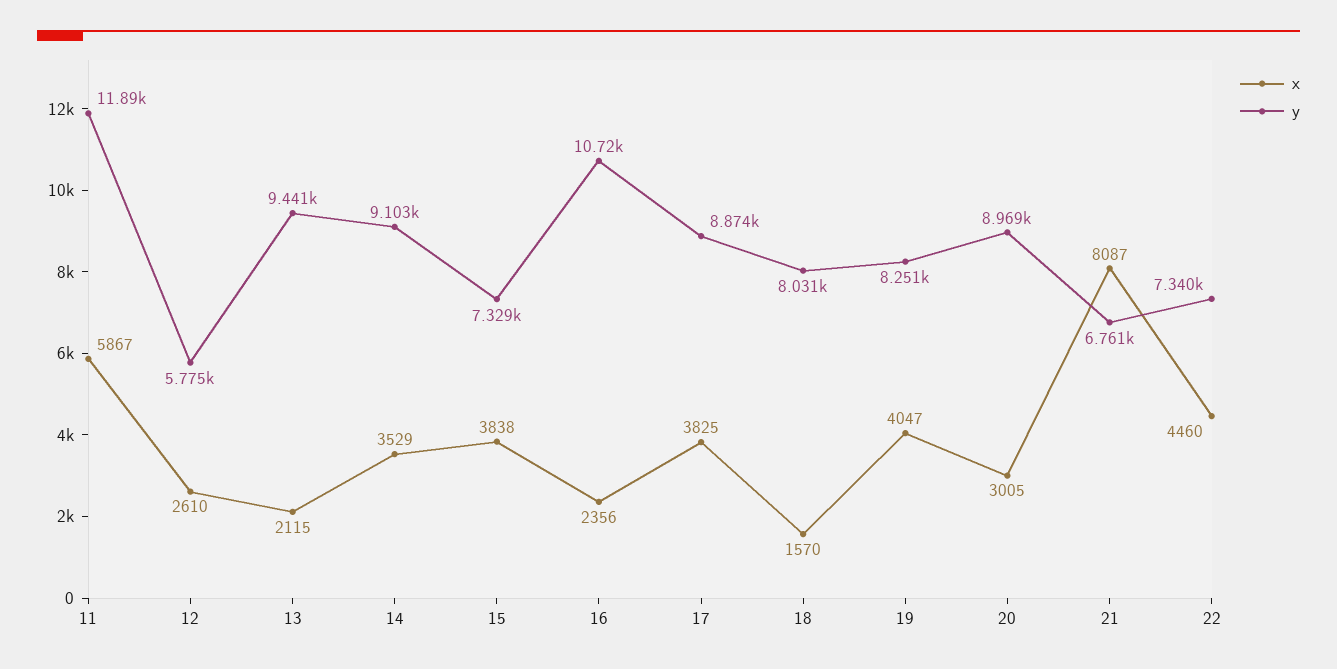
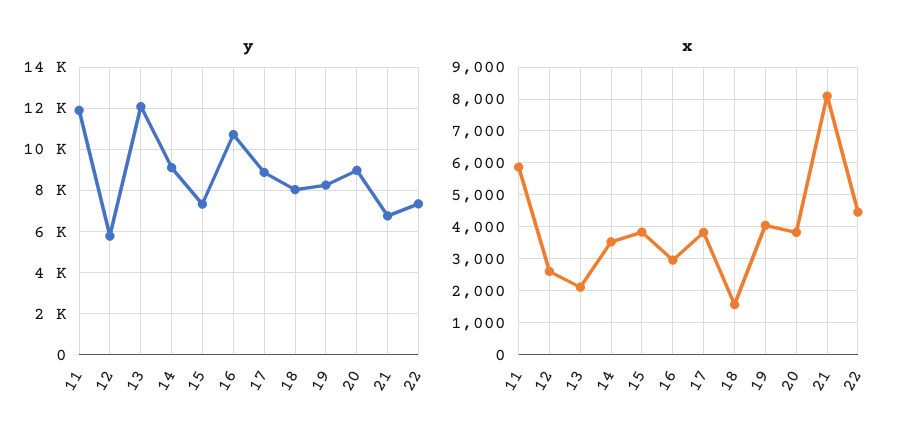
y, 13: 9441 -> 12000
x, 16: 2356 -> 3000
x, 20: 3005 -> 3800

